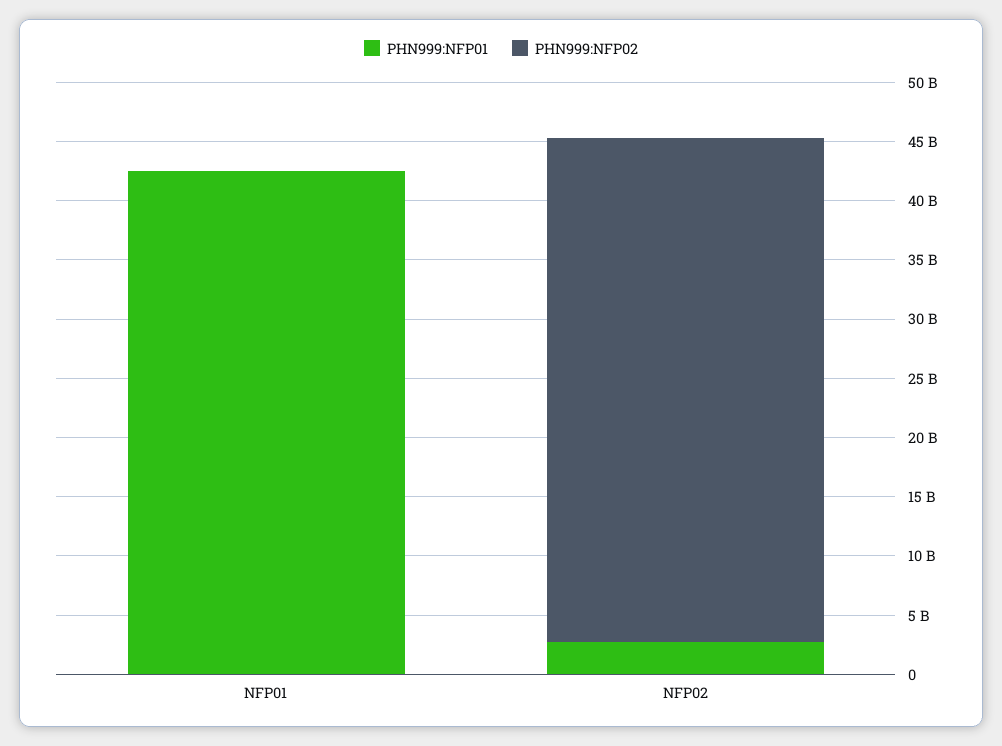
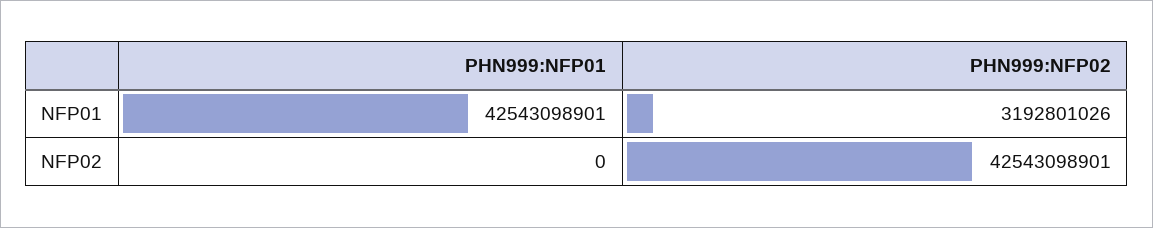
PHN999:NFP02, NFP01: 0 -> 3192801026
PHN999:NFP01, NFP02: 3000000000 -> 0

